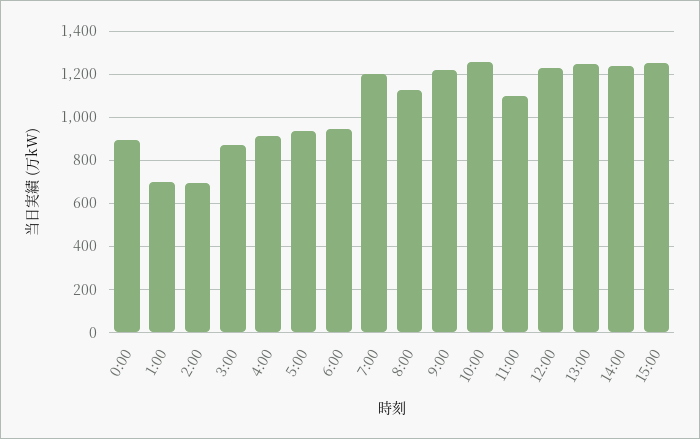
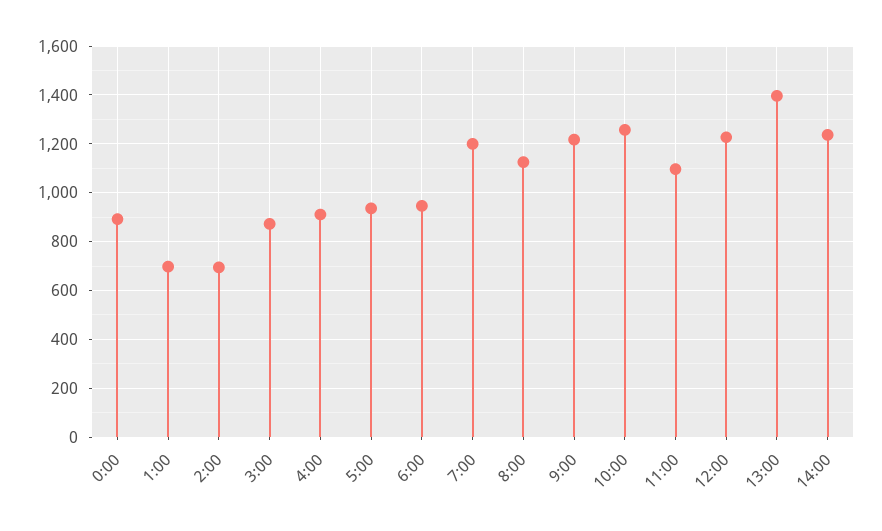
13:00: 1250 -> 1400
15:00: 1250 -> none

